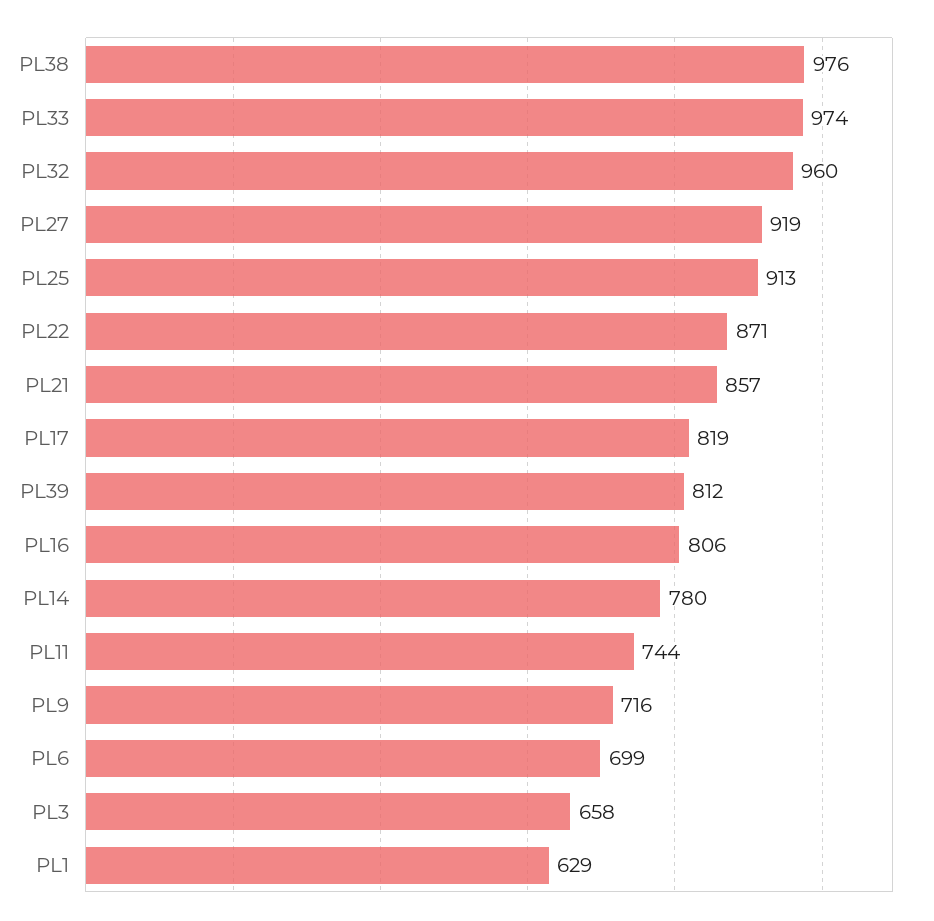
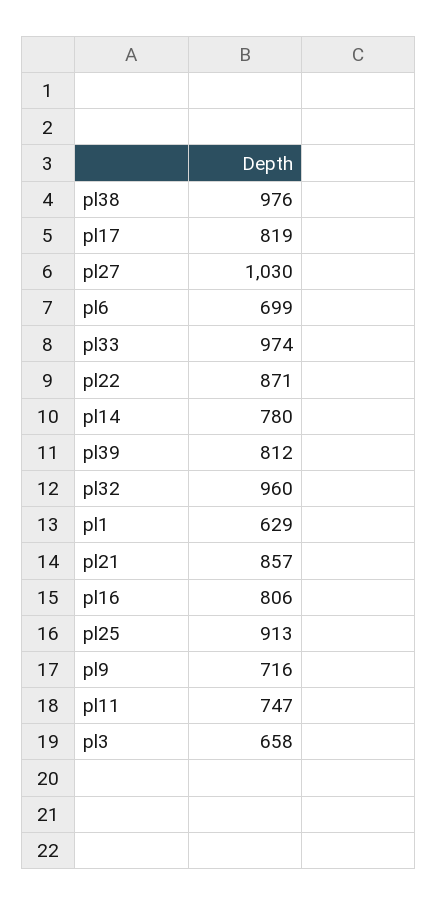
PL27: 919 -> 1030
PL11: 744 -> 747

